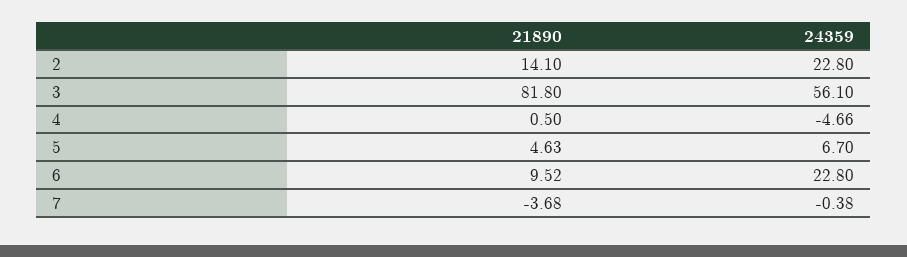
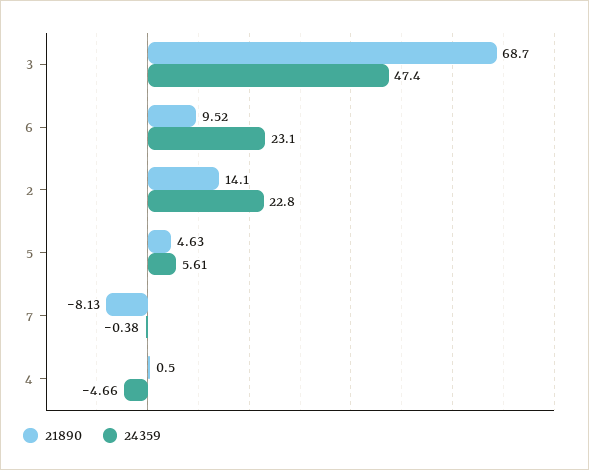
21890, 3: 81.8 -> 68.7
24359, 3: 56.1 -> 47.4
24359, 5: 6.7 -> 5.61
24359, 6: 22.8 -> 23.1
21890, 7: -3.68 -> -8.13

